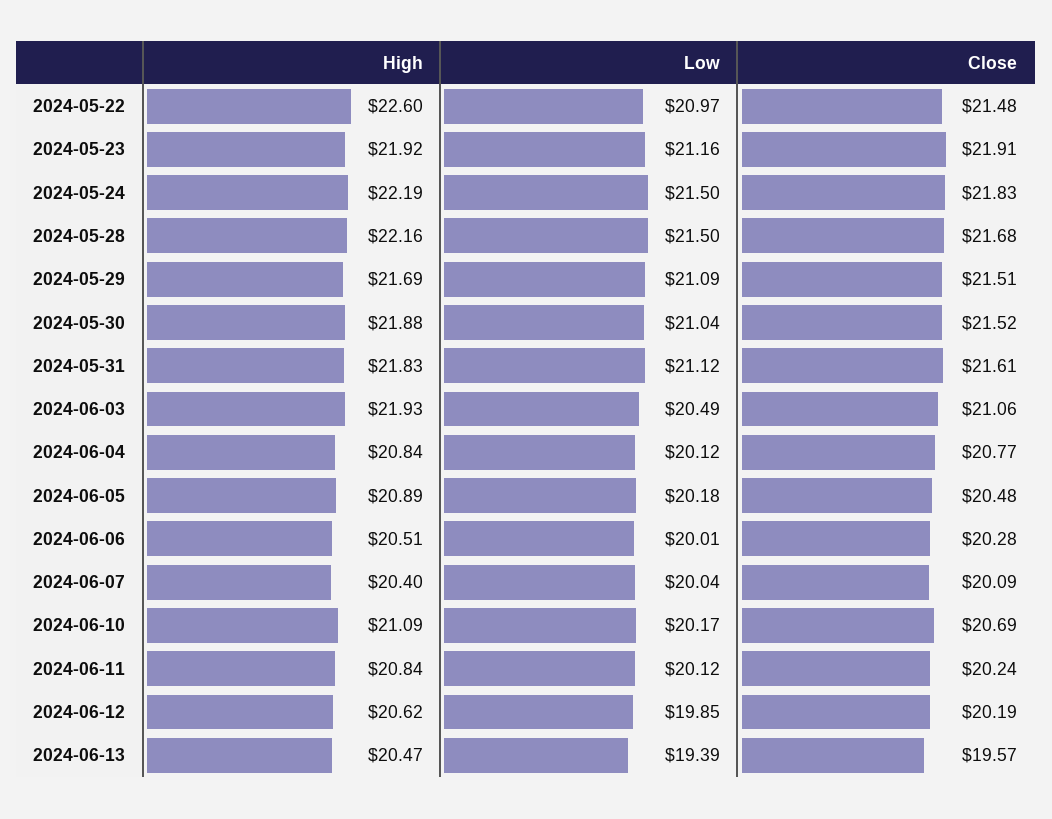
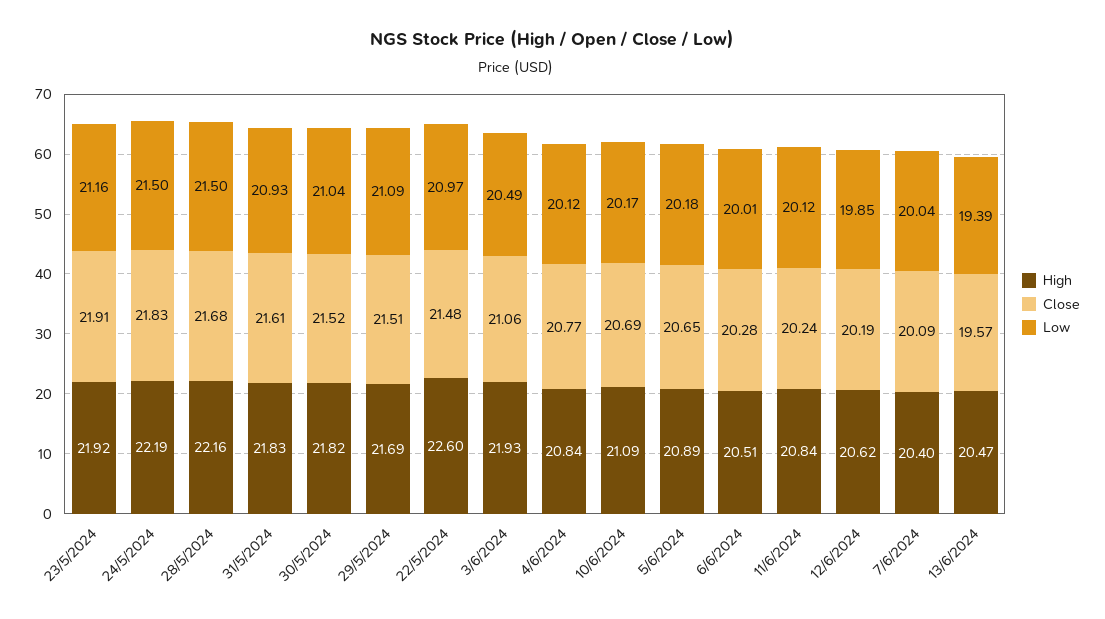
High, 2024-05-30: 21.88 -> 21.82
Low, 2024-05-31: 21.12 -> 20.93
Close, 2024-06-05: 20.48 -> 20.65

